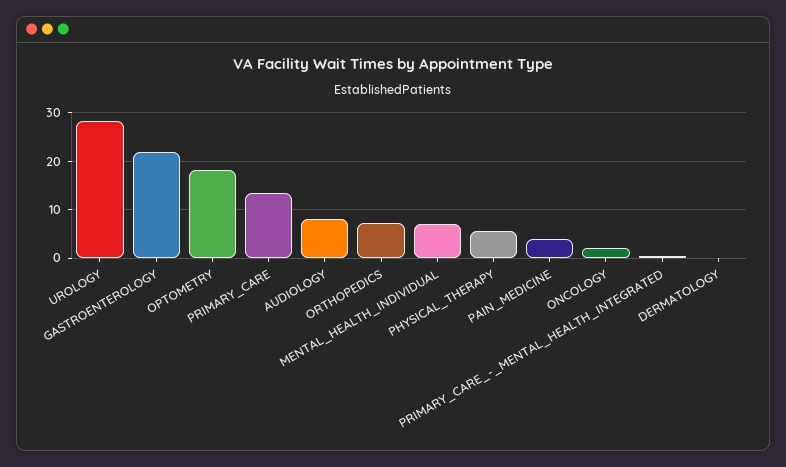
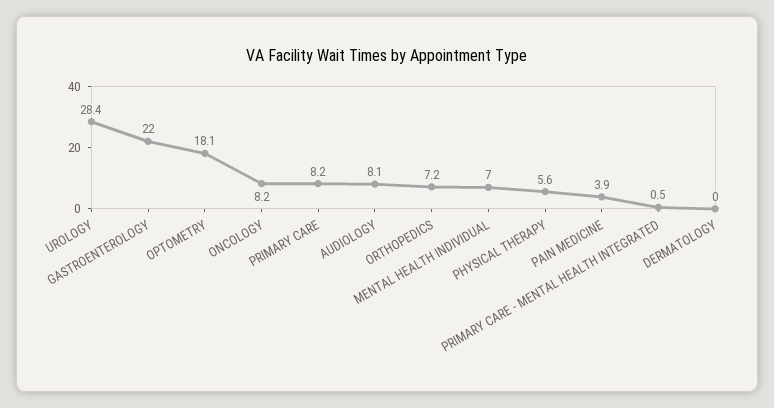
PRIMARY_CARE: 14 -> 8.2
ONCOLOGY: 2 -> 8.2

